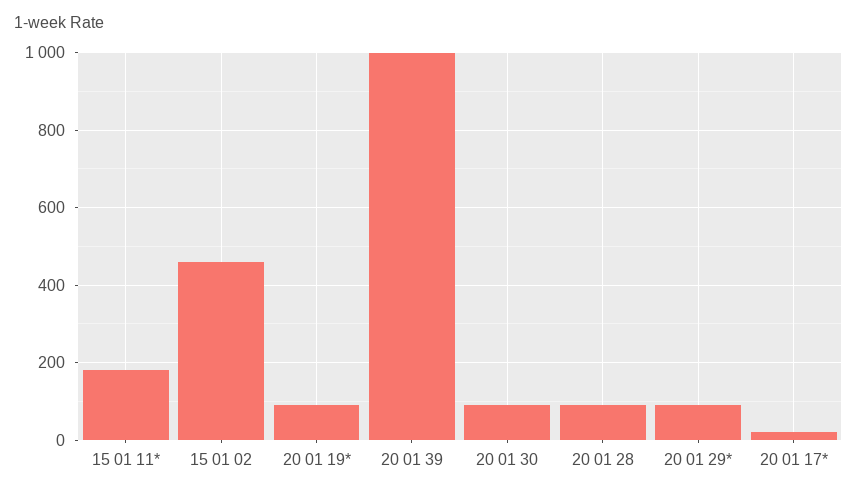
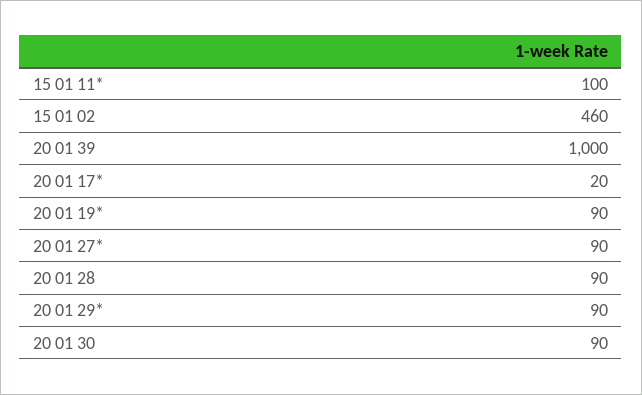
15 01 11*: 180 -> 100
20 01 27*: none -> 90

